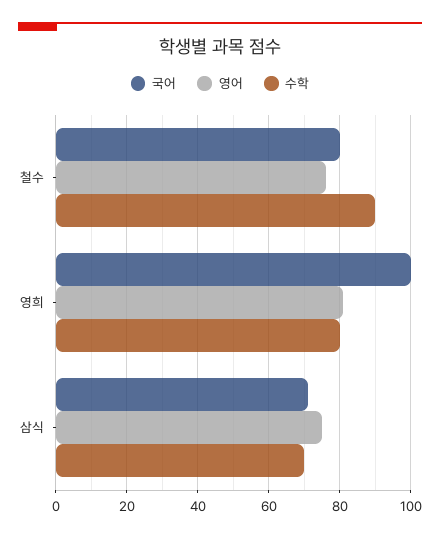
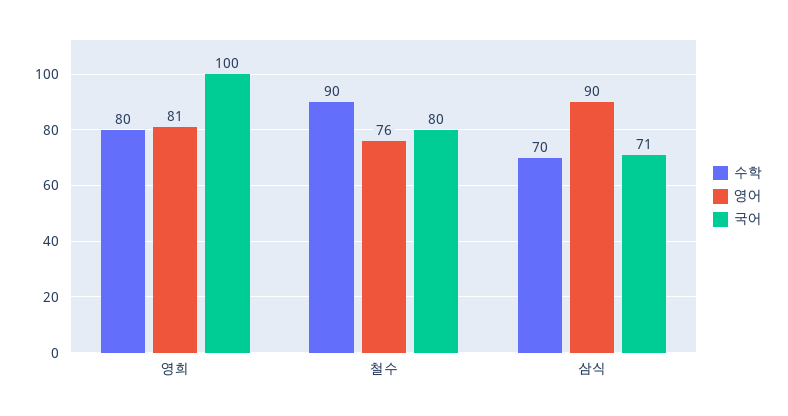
영어, 삼식: 75 -> 90

